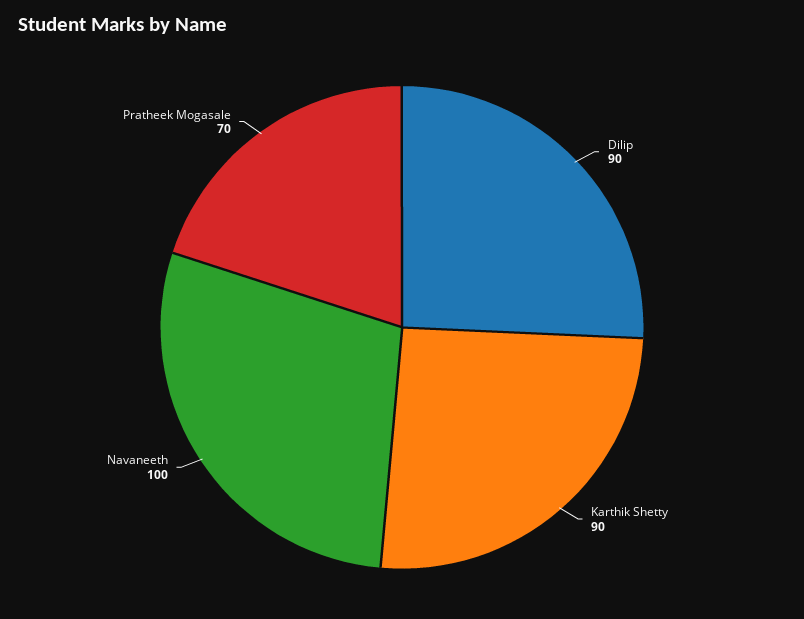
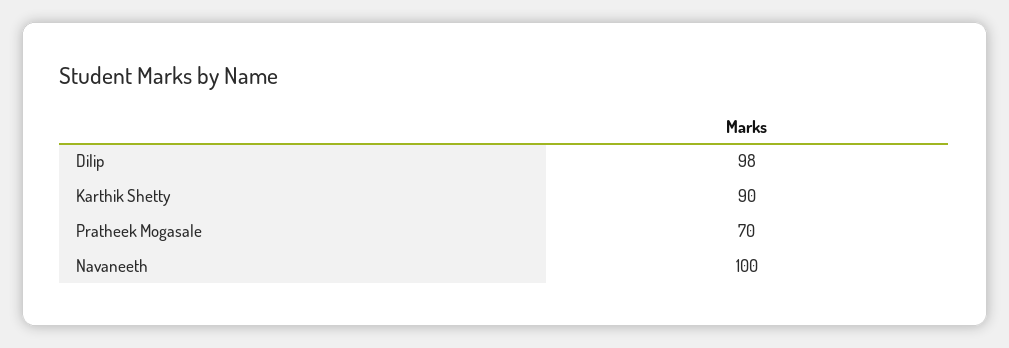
Dilip: 90 -> 98

